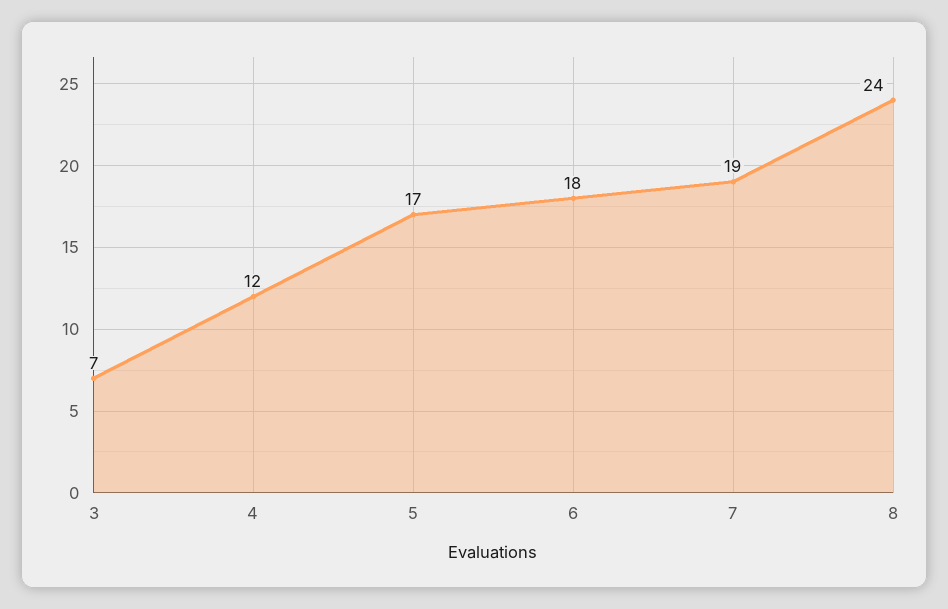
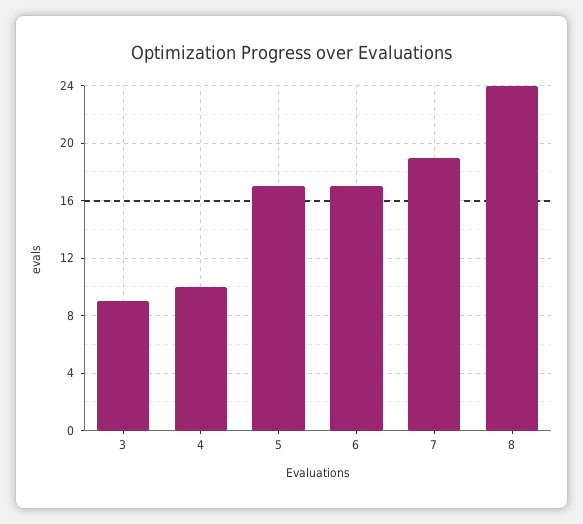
3: 7 -> 9
4: 12 -> 10
6: 18 -> 17

